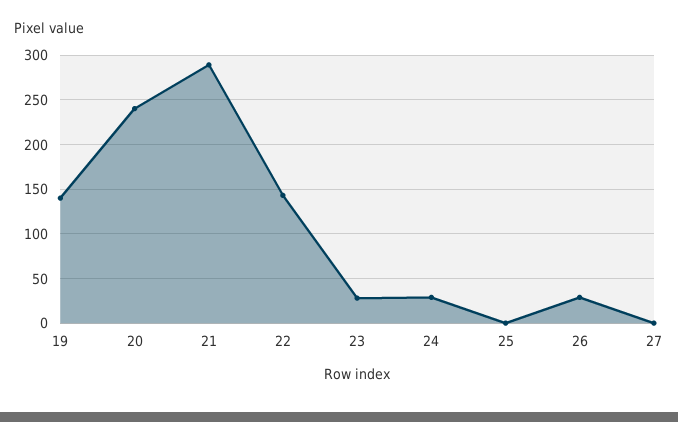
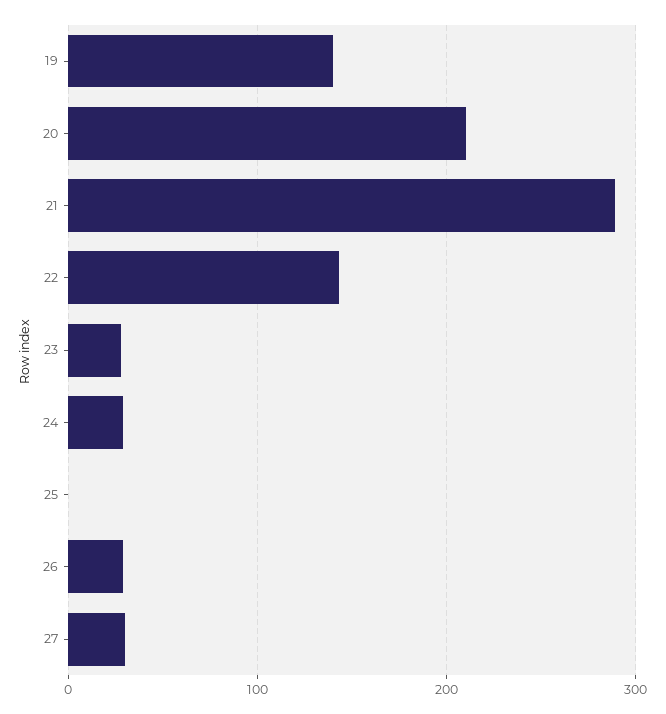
20: 240 -> 210
27: 0 -> 30

